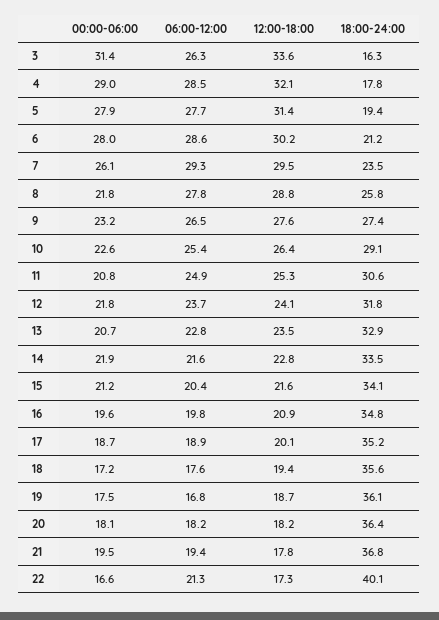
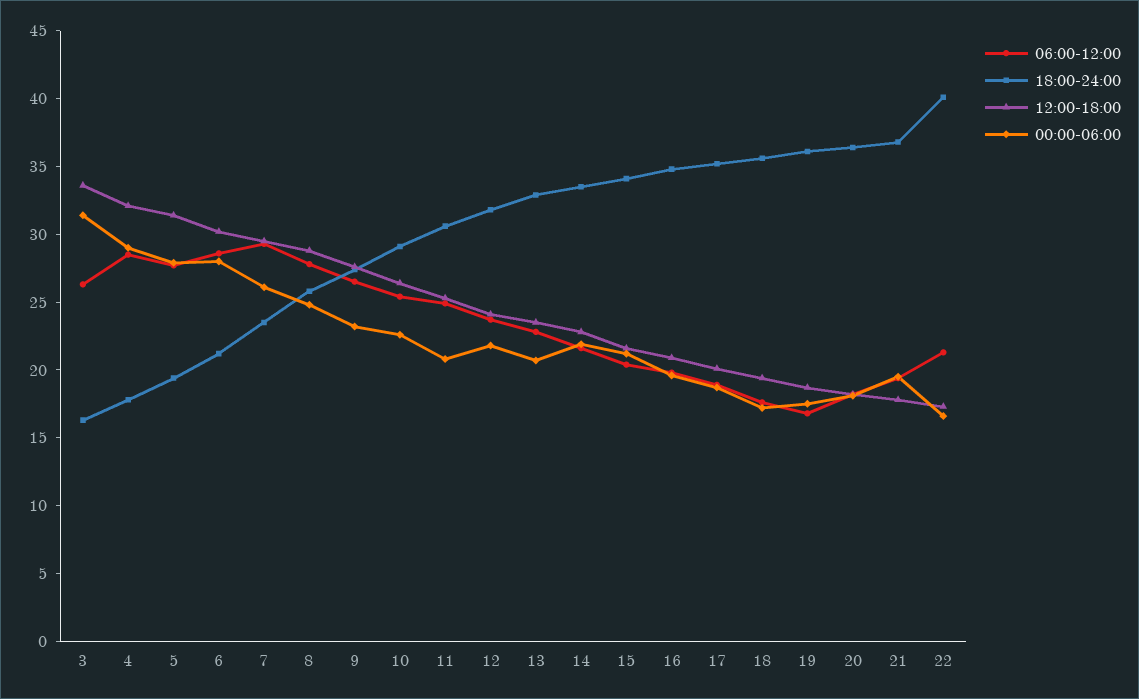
00:00-06:00, 8: 21.8 -> 25

